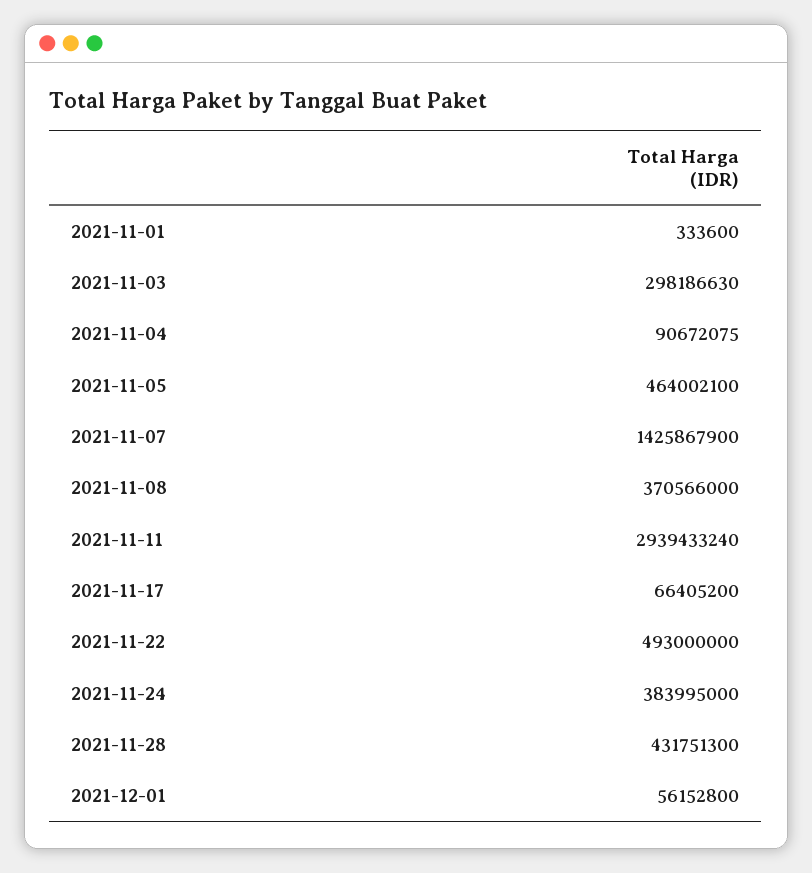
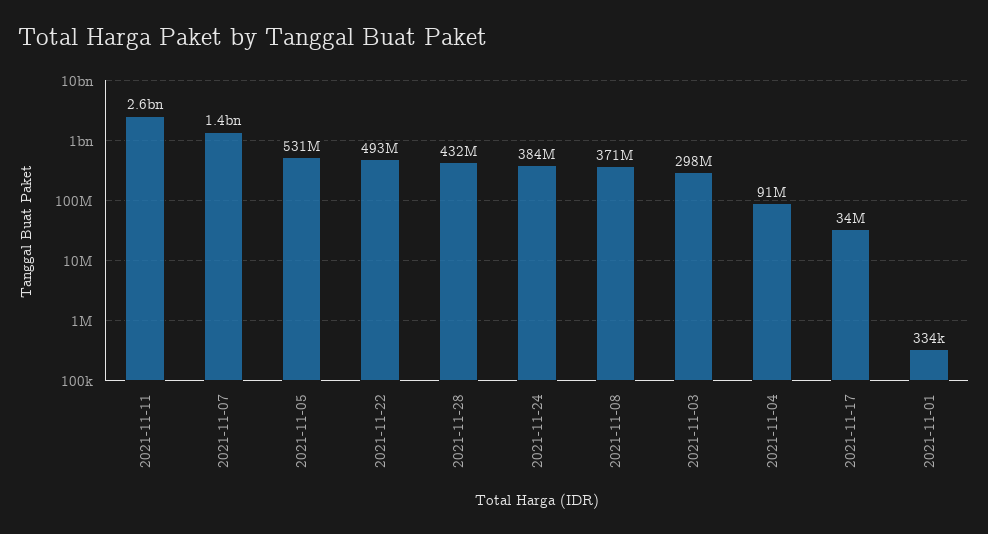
2021-11-05: 464002100 -> 531000000
2021-11-11: 2939433240 -> 2600000000
2021-11-17: 66405200 -> 34000000
2021-12-01: 56152800 -> none

